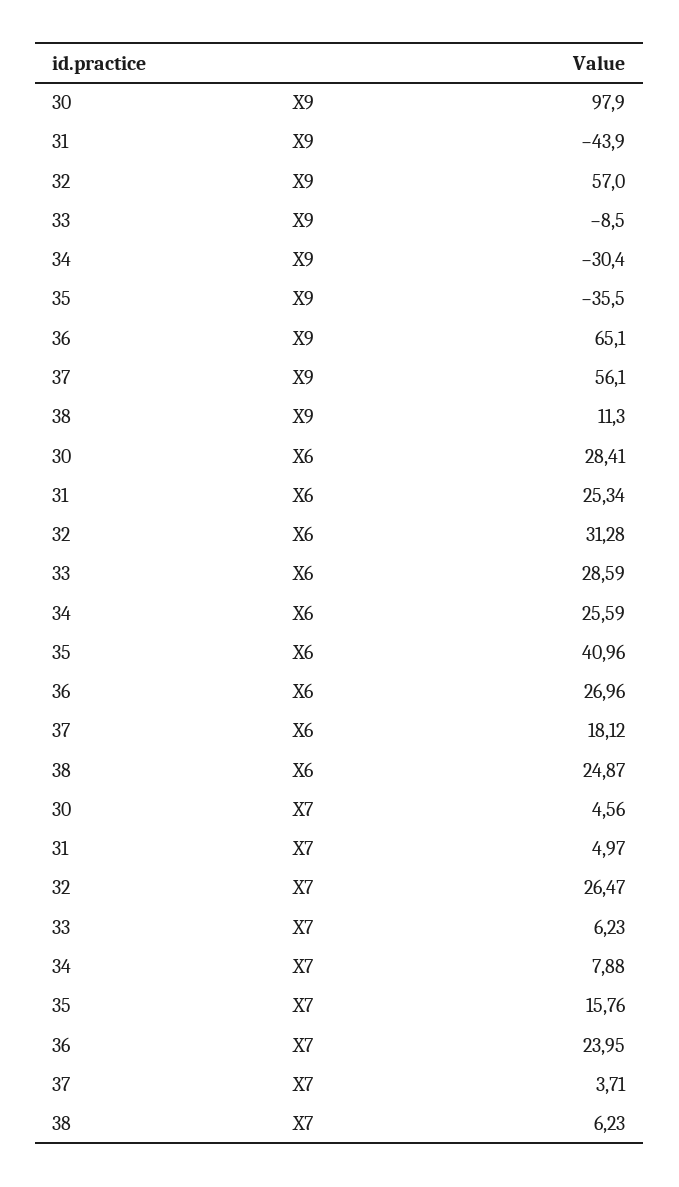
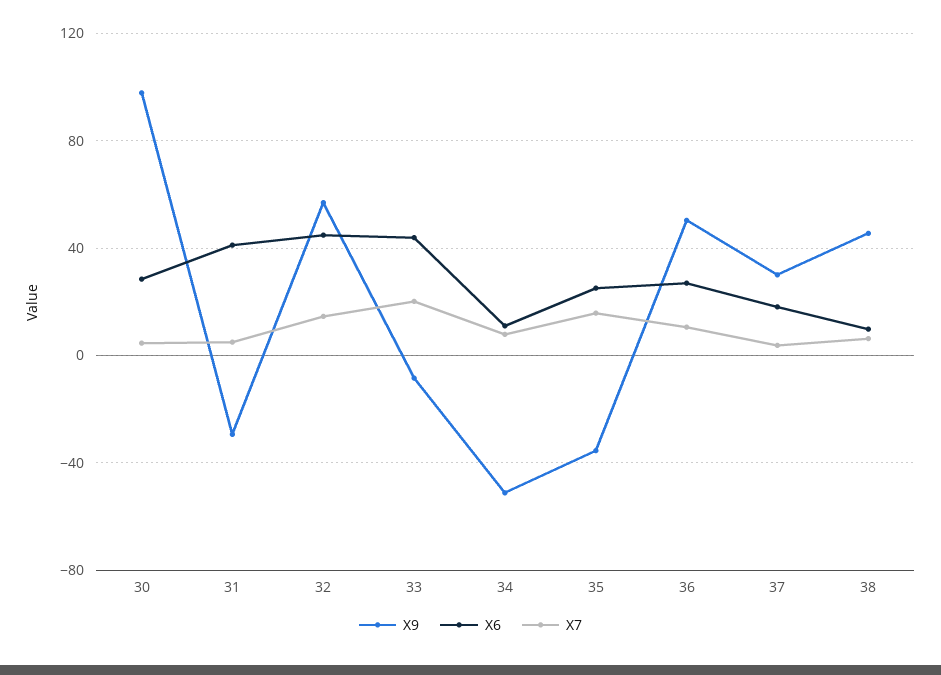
X9, 31: -43.9 -> -30
X9, 34: -30.4 -> -50
X9, 36: 65.1 -> 50
X9, 37: 56.1 -> 30
X9, 38: 11.3 -> 45
X6, 31: 25.34 -> 40
X6, 32: 31.28 -> 45
X6, 33: 28.59 -> 45
X6, 34: 25.59 -> 10
X6, 35: 40.96 -> 25
X6, 38: 24.87 -> 10
X7, 32: 26.47 -> 15
X7, 33: 6.23 -> 20
X7, 36: 23.95 -> 10

